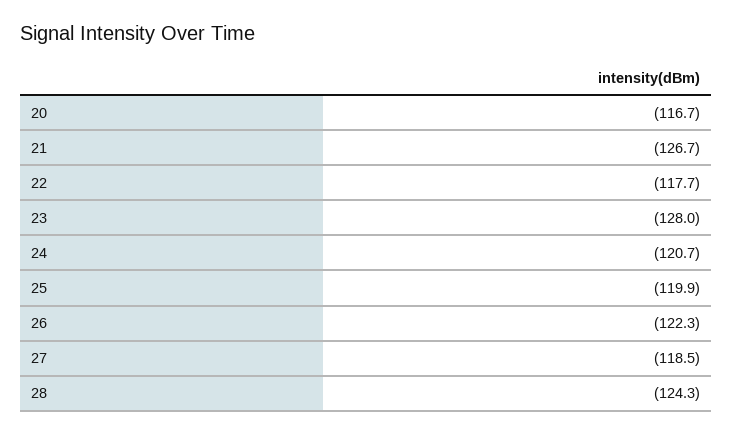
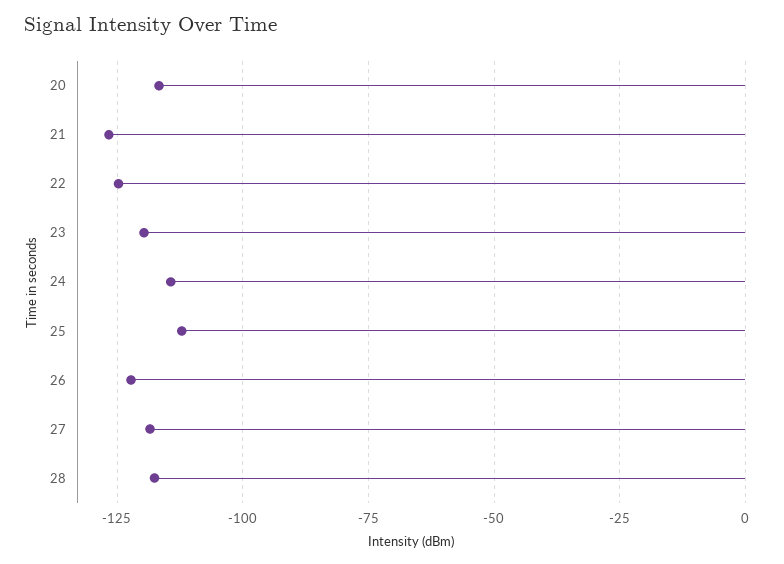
22: -117.7 -> -125
23: -128 -> -120
24: -120.7 -> -115
25: -119.9 -> -112.5
28: -124.3 -> -117.5

